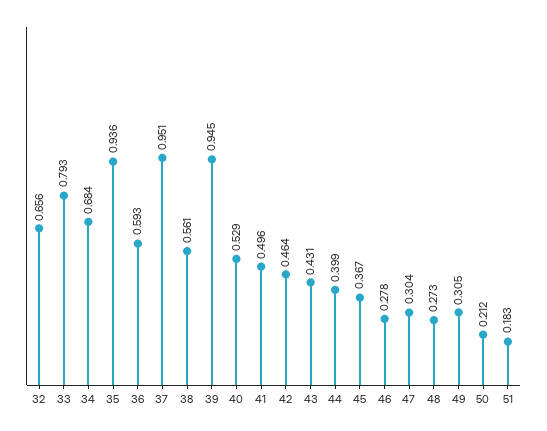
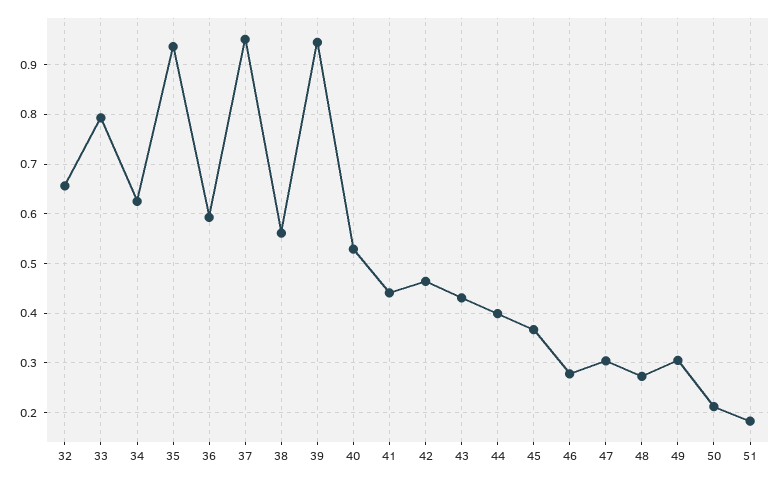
34: 0.684 -> 0.62
41: 0.496 -> 0.44

